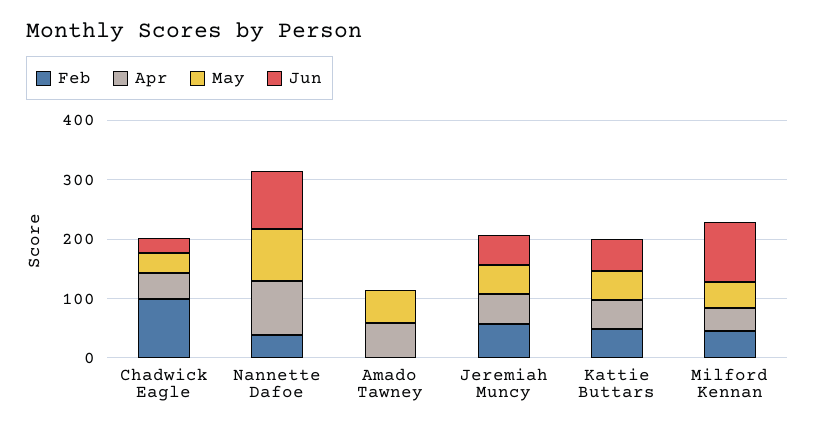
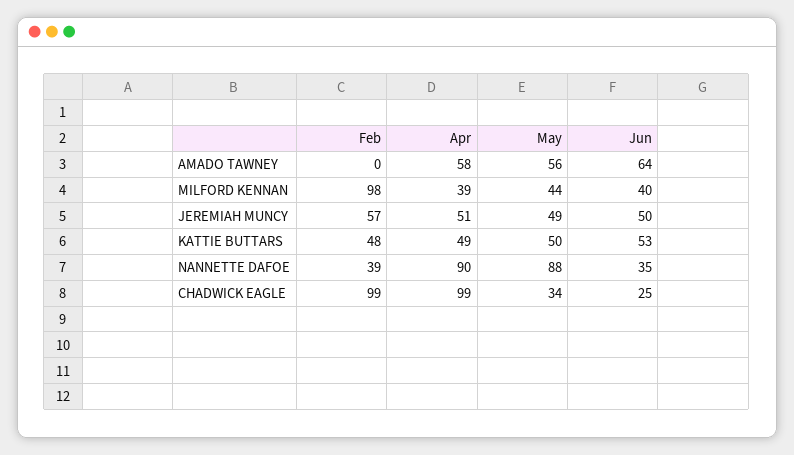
Apr, Chadwick Eagle: 40 -> 99
Jun, Nannette Dafoe: 100 -> 35
Jun, Amado Tawney: 0 -> 64
Feb, Milford Kennan: 40 -> 98
Jun, Milford Kennan: 100 -> 40

